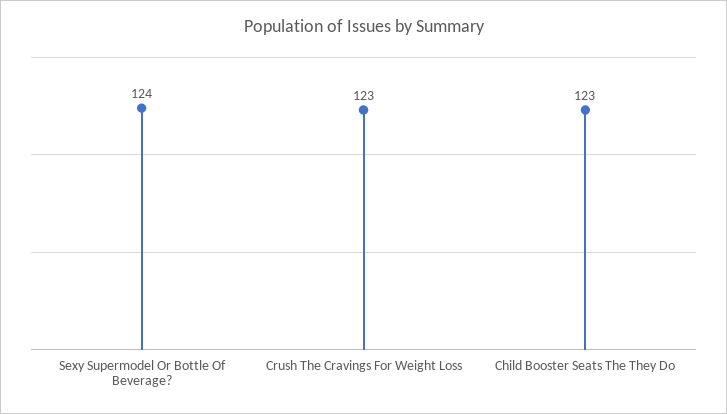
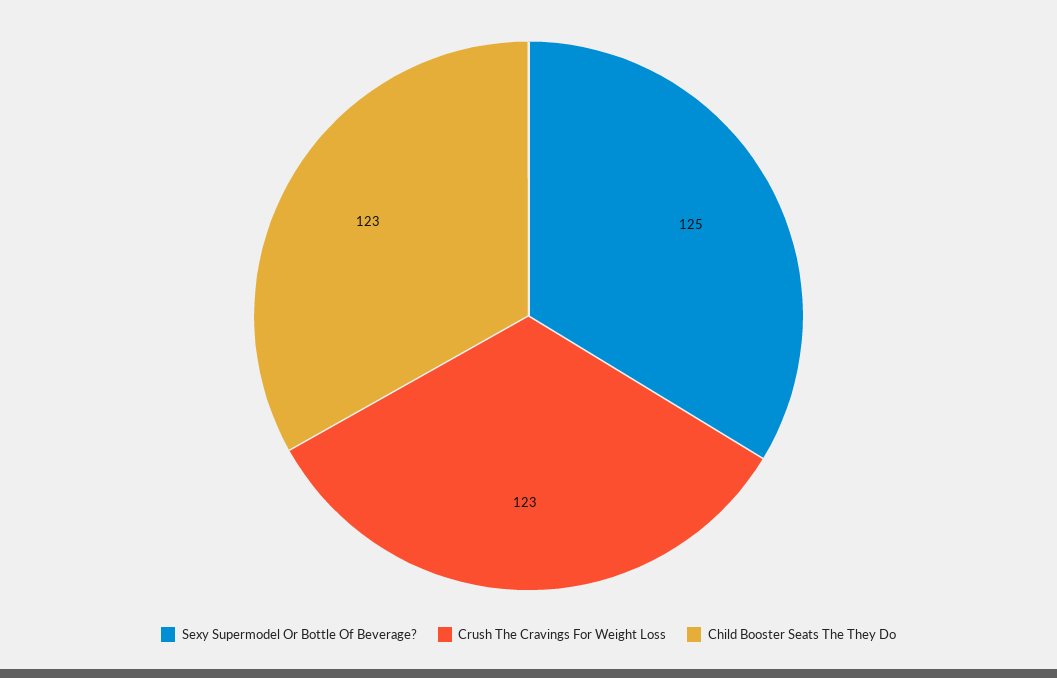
Sexy Supermodel Or Bottle Of Beverage?: 124 -> 125

